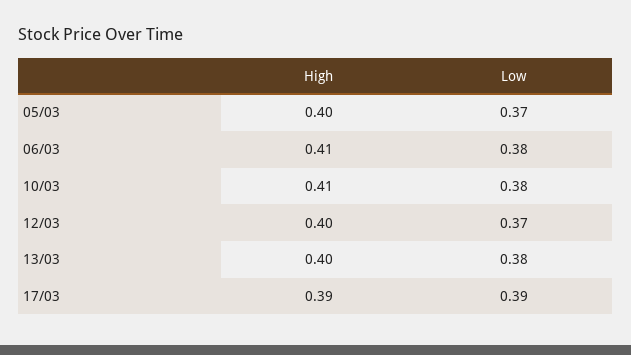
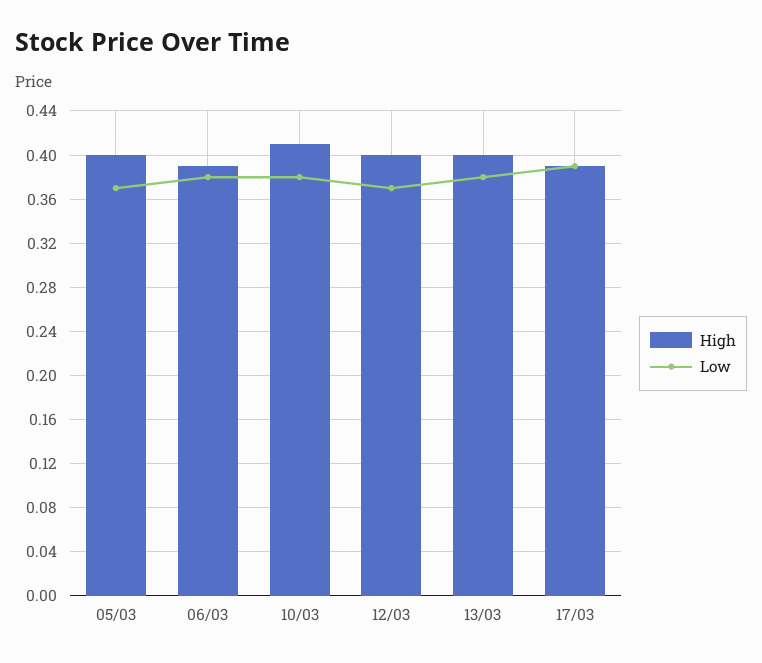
High, 06/03: 0.41 -> 0.39

